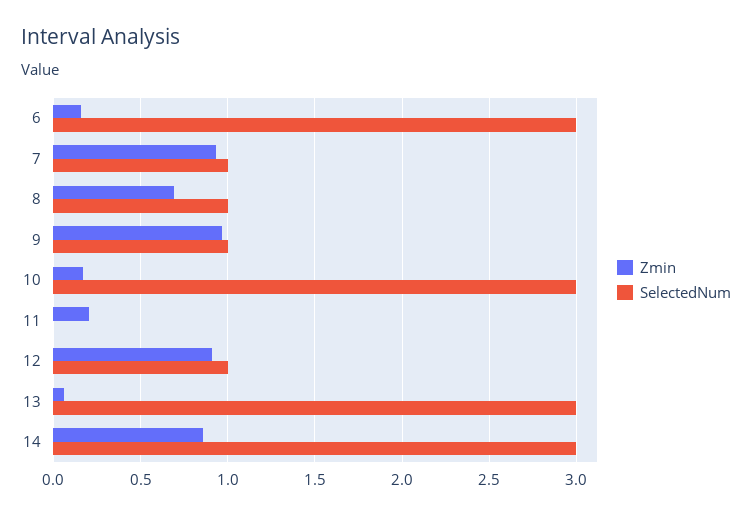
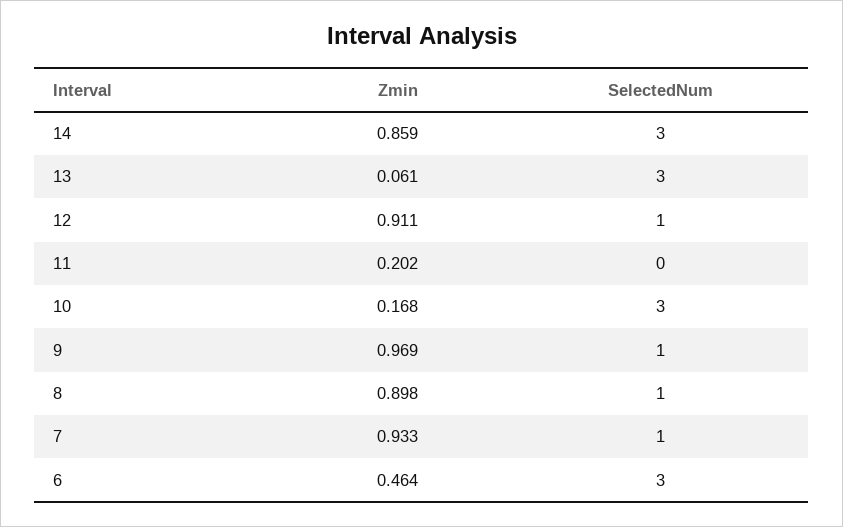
Zmin, 6: 0.15 -> 0.464
Zmin, 8: 0.7 -> 0.898

